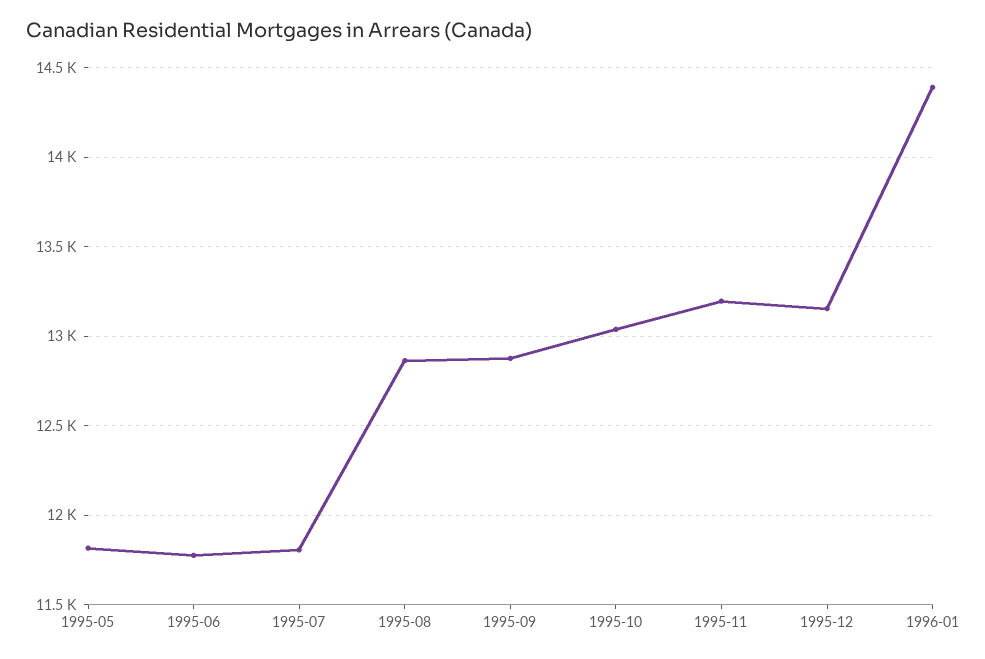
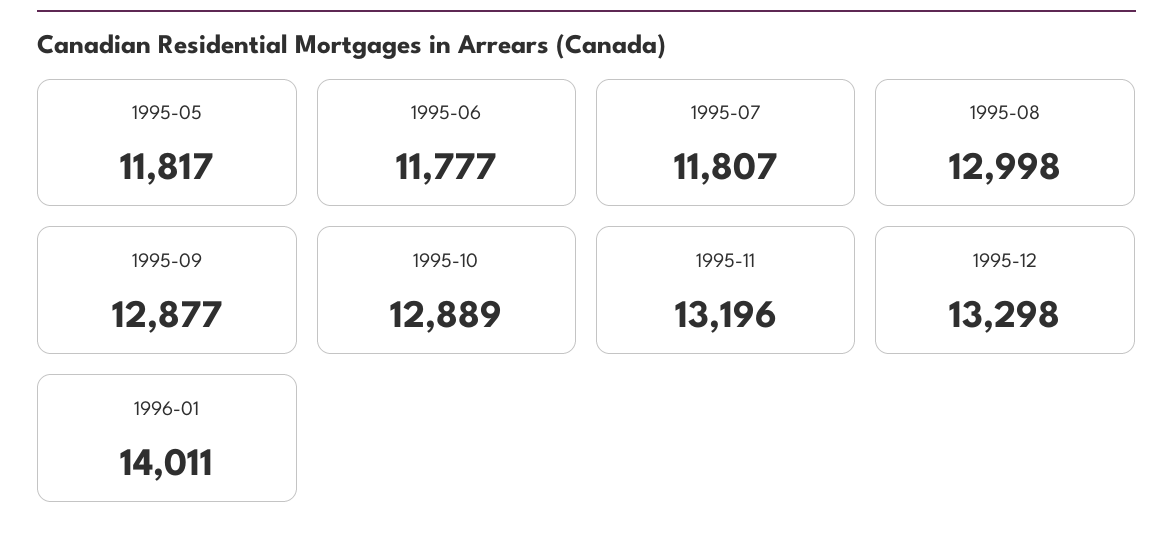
1995-08: 12850 -> 12998
1995-10: 13050 -> 12889
1995-12: 13150 -> 13298
1996-01: 14400 -> 14011

